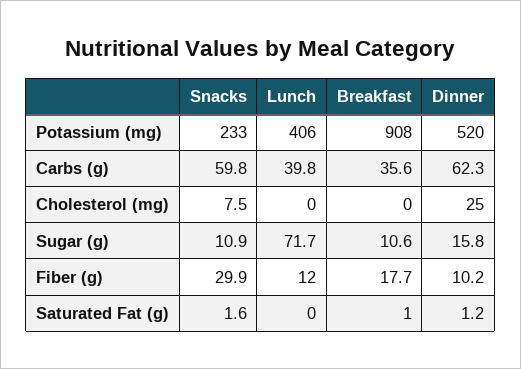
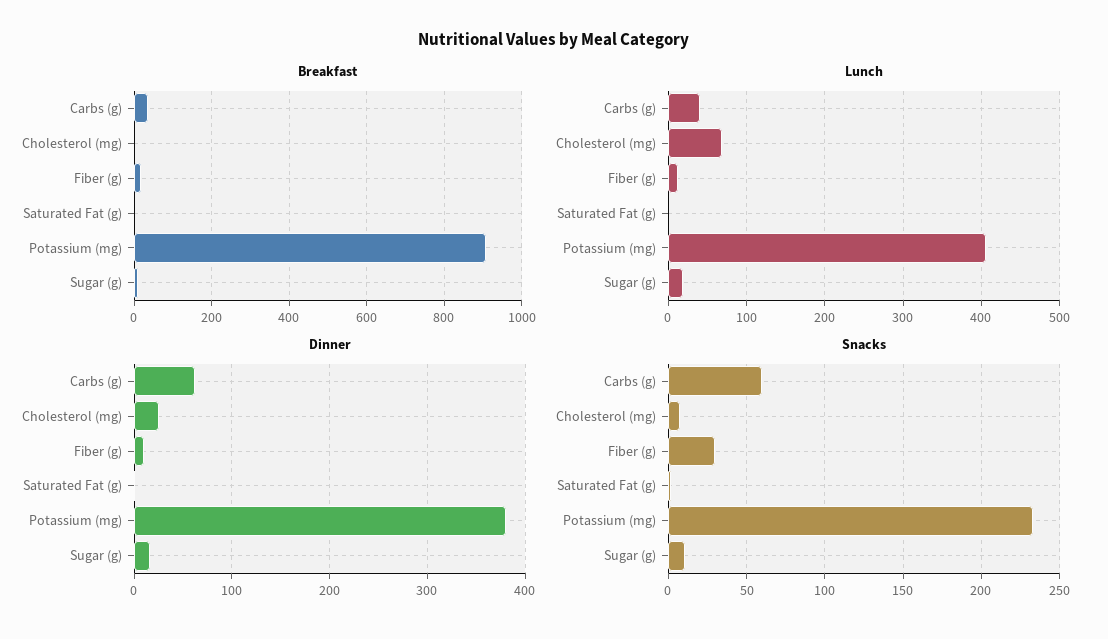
Dinner, Potassium (mg): 520 -> 380
Lunch, Cholesterol (mg): 0 -> 70
Lunch, Sugar (g): 71.7 -> 20

